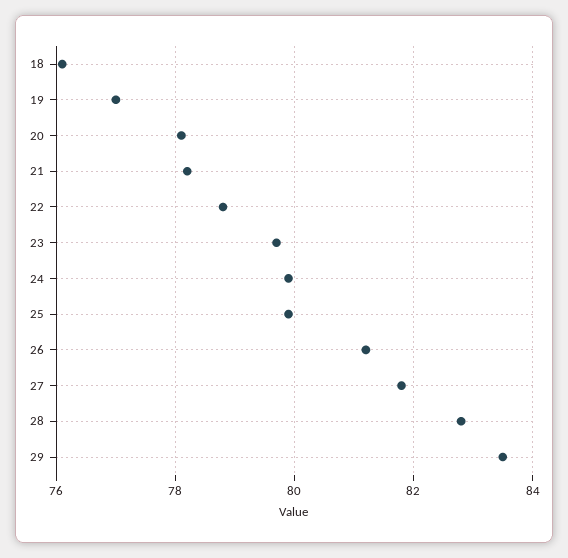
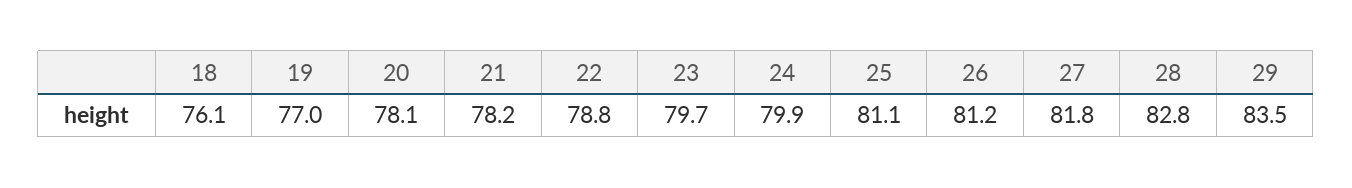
25: 80 -> 81.1

